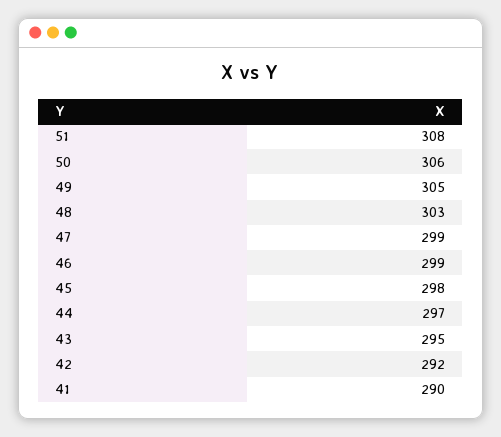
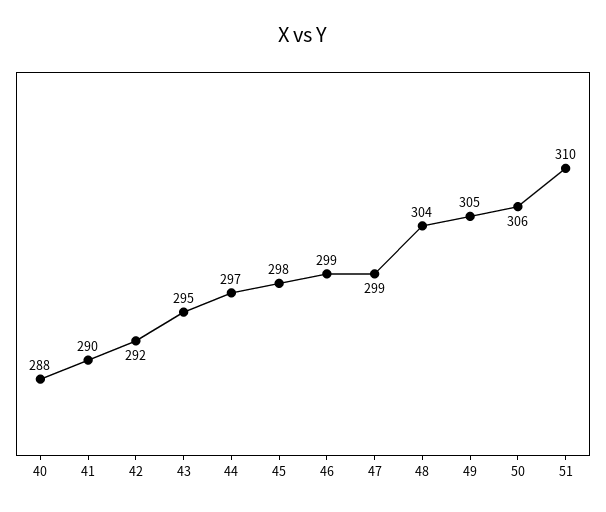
51: 308 -> 310
48: 303 -> 304
40: none -> 288

